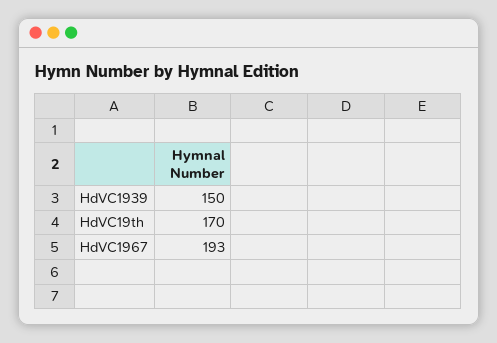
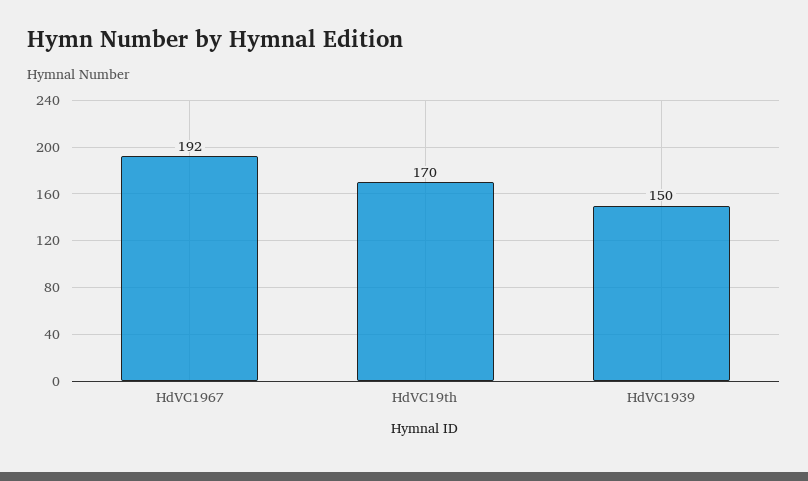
HdVC1967: 193 -> 192

